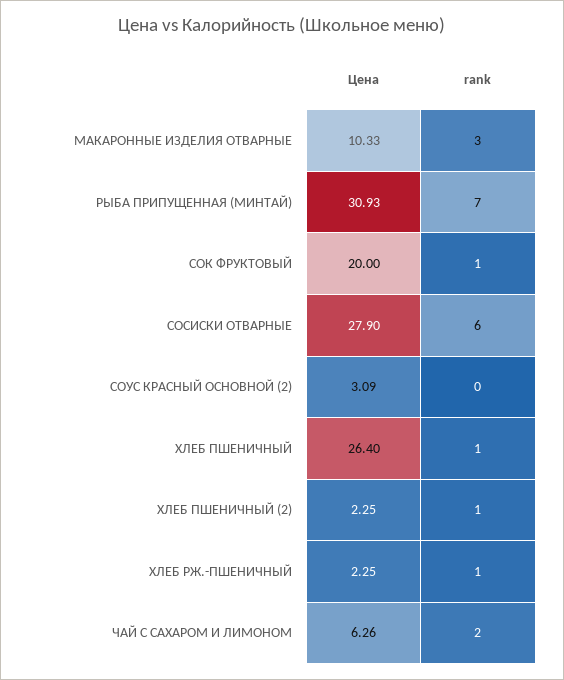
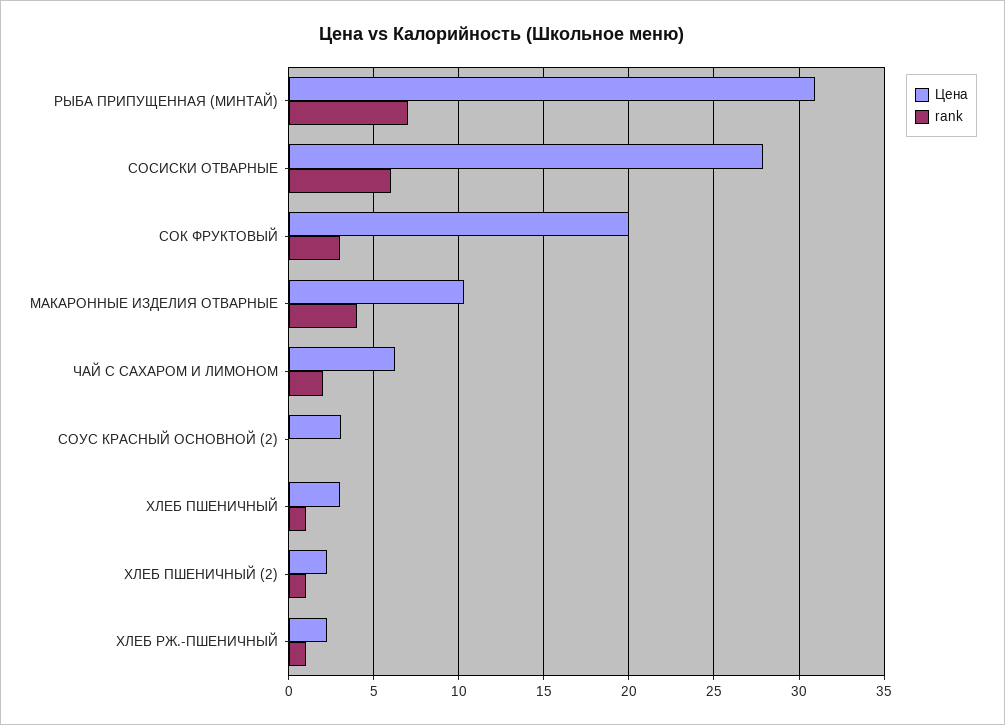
rank, МАКАРОННЫЕ ИЗДЕЛИЯ ОТВАРНЫЕ: 3 -> 4
rank, СОК ФРУКТОВЫЙ: 1 -> 3
Цена, ХЛЕБ ПШЕНИЧНЫЙ: 26.4 -> 3

